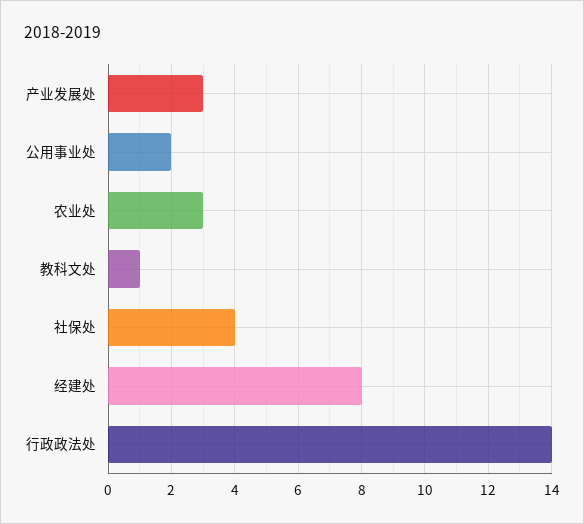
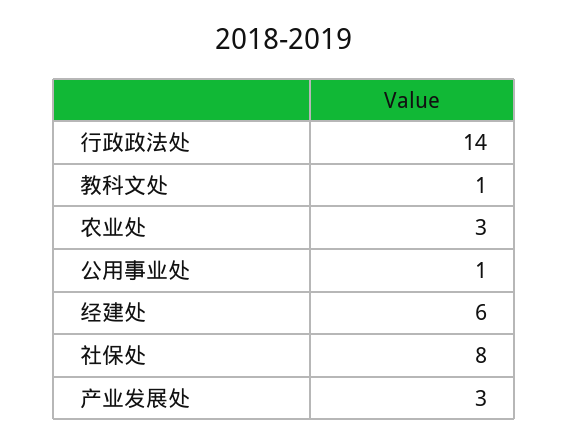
公用事业处: 2 -> 1
社保处: 4 -> 8
经建处: 8 -> 6

